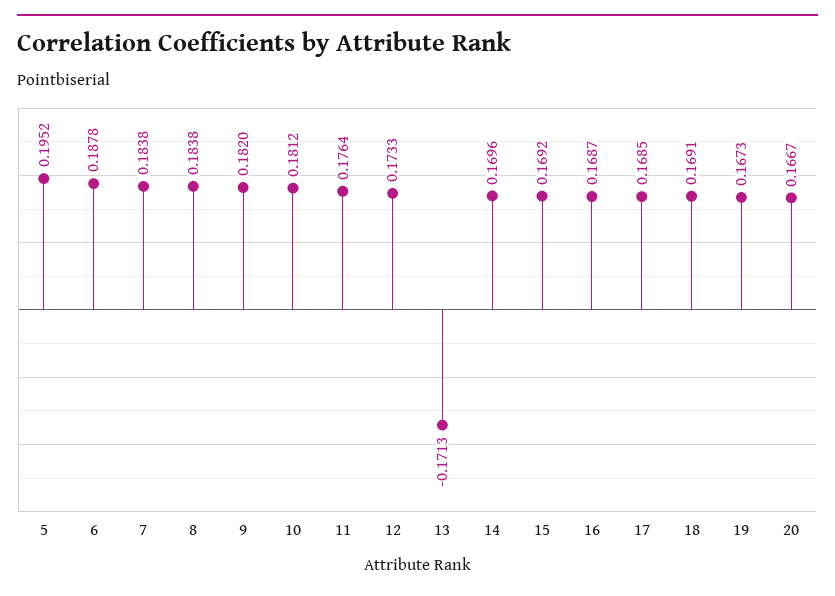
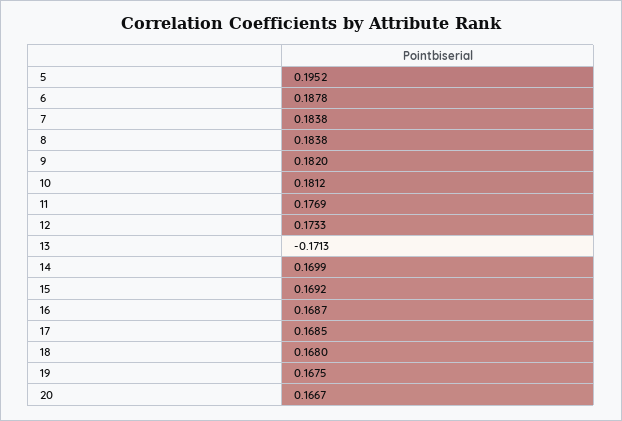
11: 0.1764 -> 0.1769
14: 0.1696 -> 0.1699
18: 0.1691 -> 0.168
19: 0.1673 -> 0.1675

